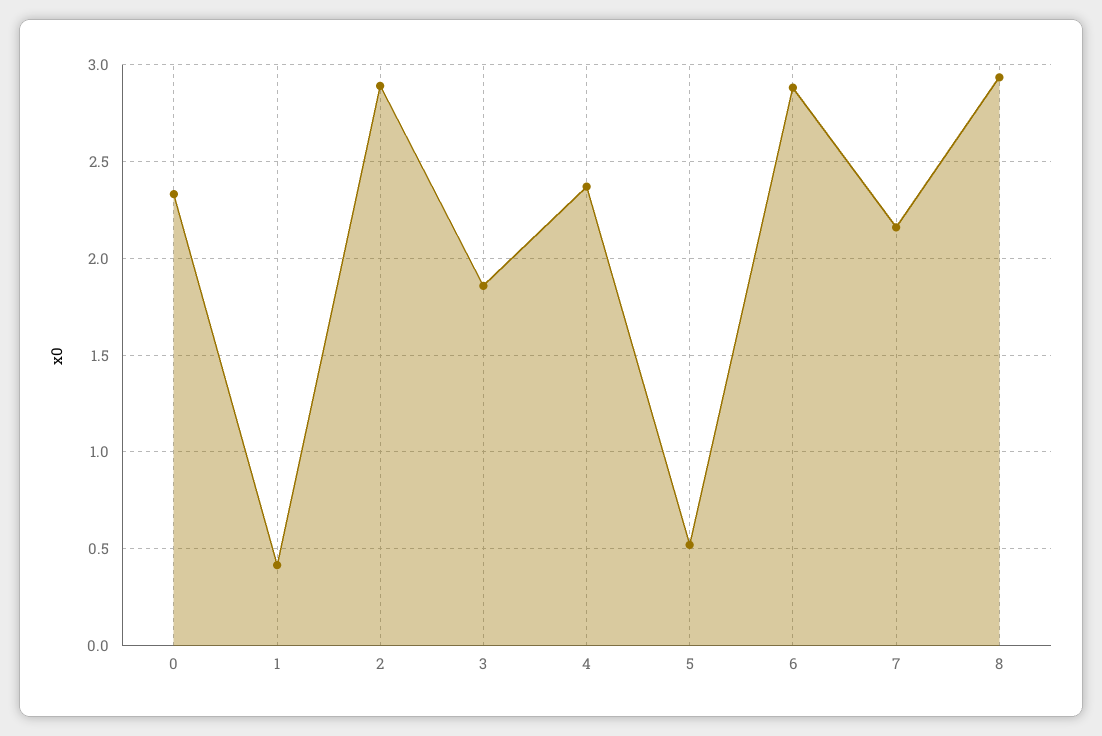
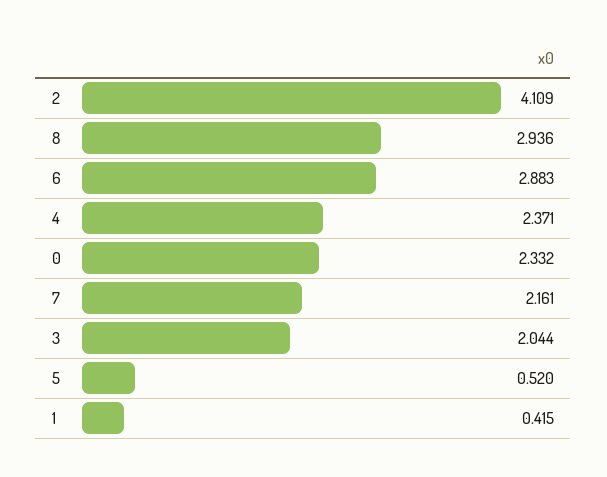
2: 2.9 -> 4.109
3: 1.85 -> 2.044

